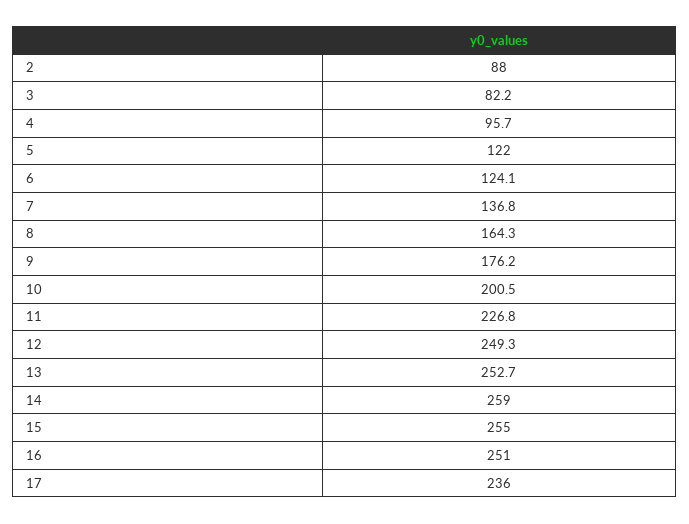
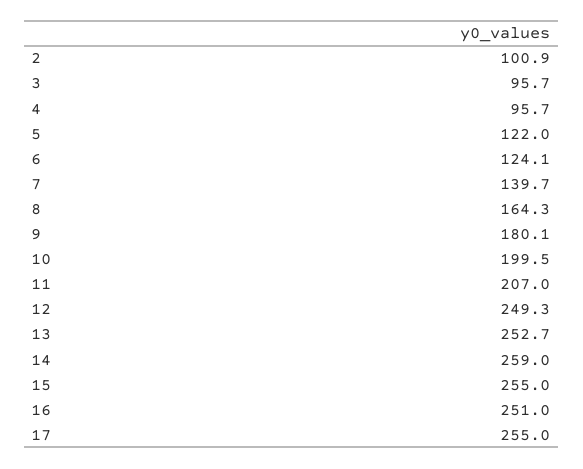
2: 88 -> 100.9
3: 82.2 -> 95.7
7: 136.8 -> 139.7
9: 176.2 -> 180.1
10: 200.5 -> 199.5
11: 226.8 -> 207
17: 236 -> 255

